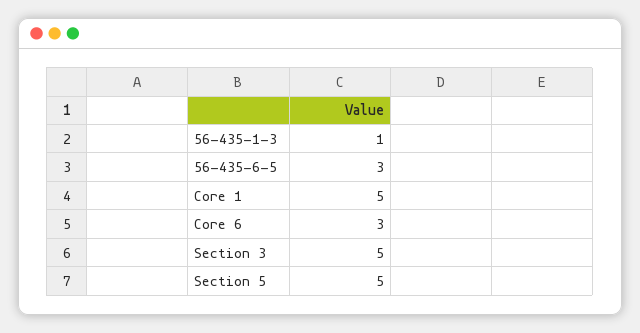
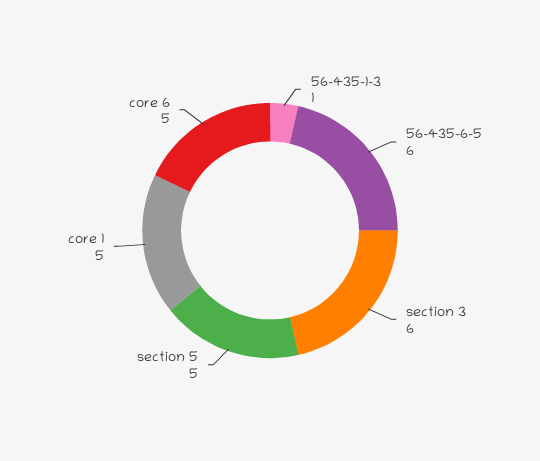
56-435-6-5: 3 -> 6
Core 6: 3 -> 5
Section 3: 5 -> 6

